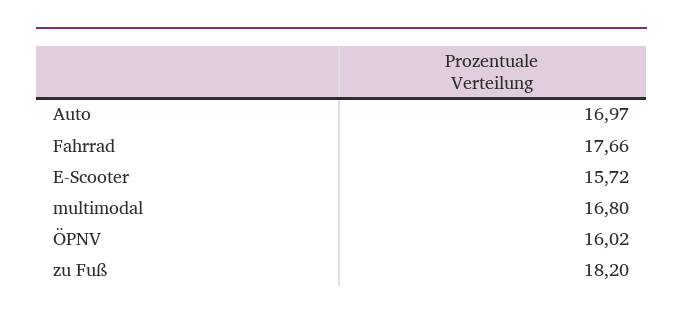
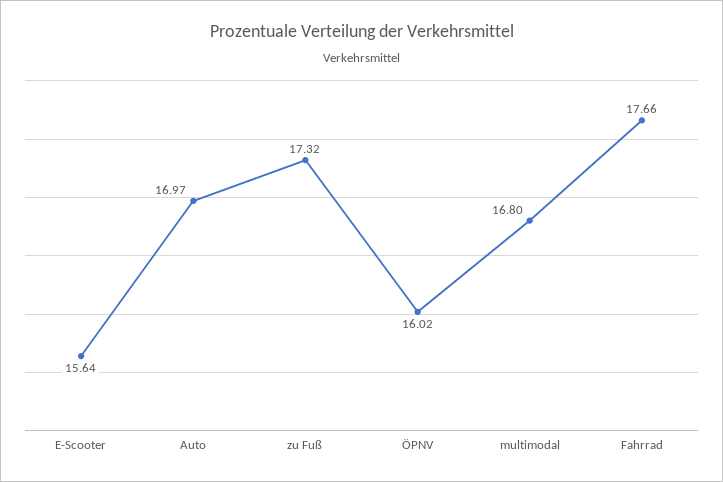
E-Scooter: 15.72 -> 15.64
zu Fuß: 18.2 -> 17.32

